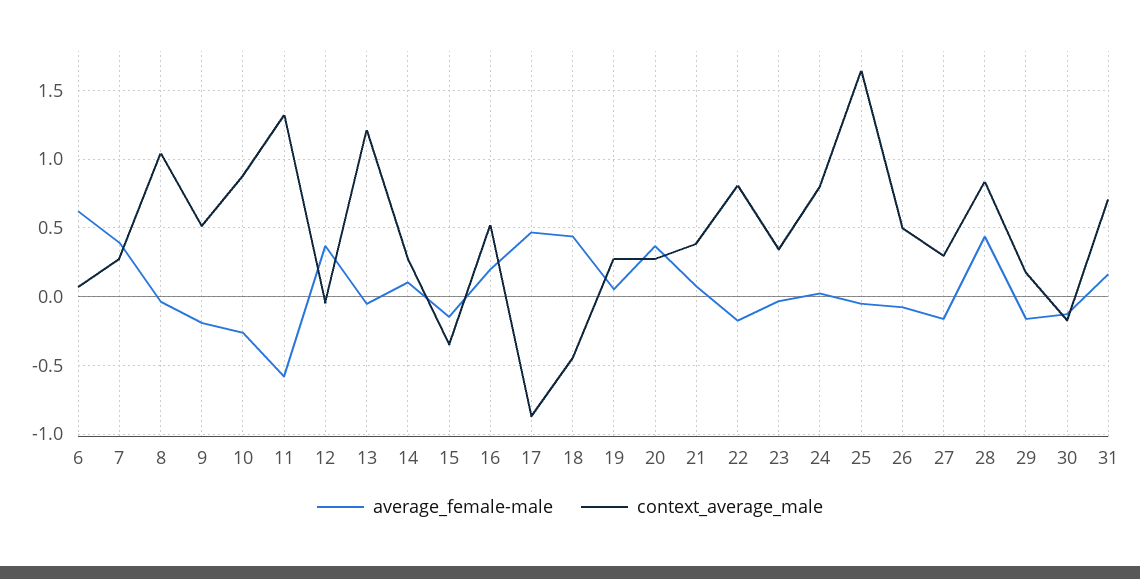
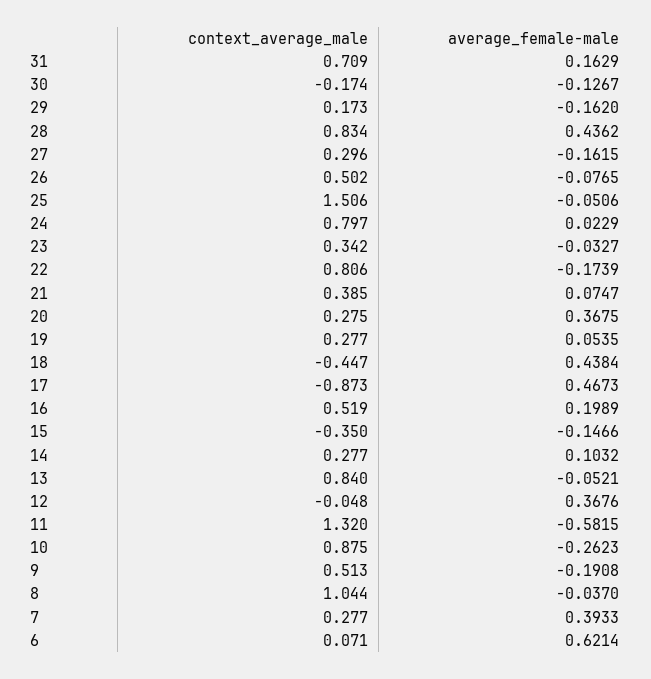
context_average_male, 13: 1.2 -> 0.84
context_average_male, 25: 1.65 -> 1.506

